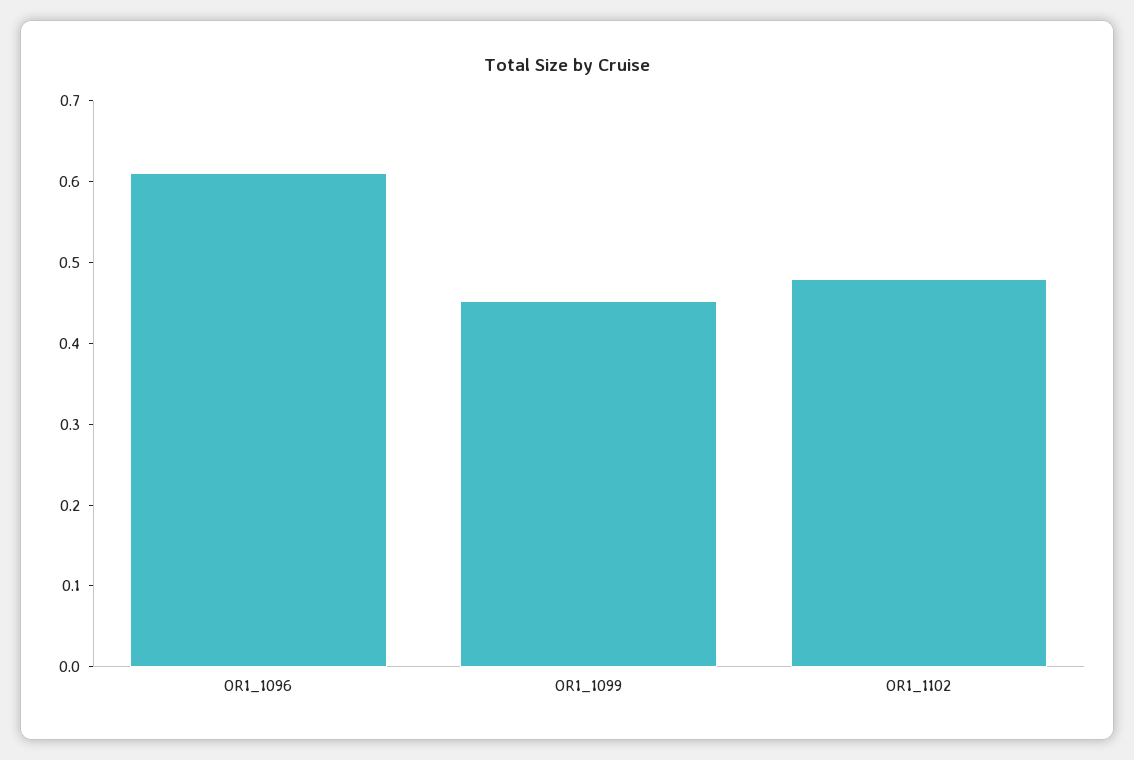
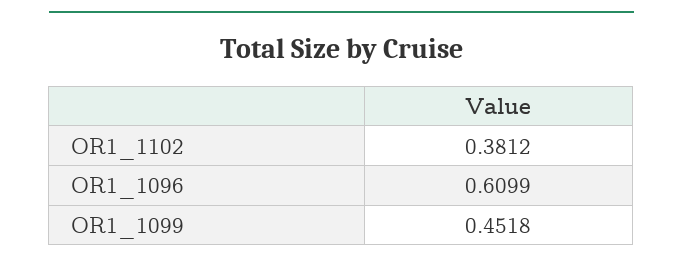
OR1_1102: 0.48 -> 0.3812

